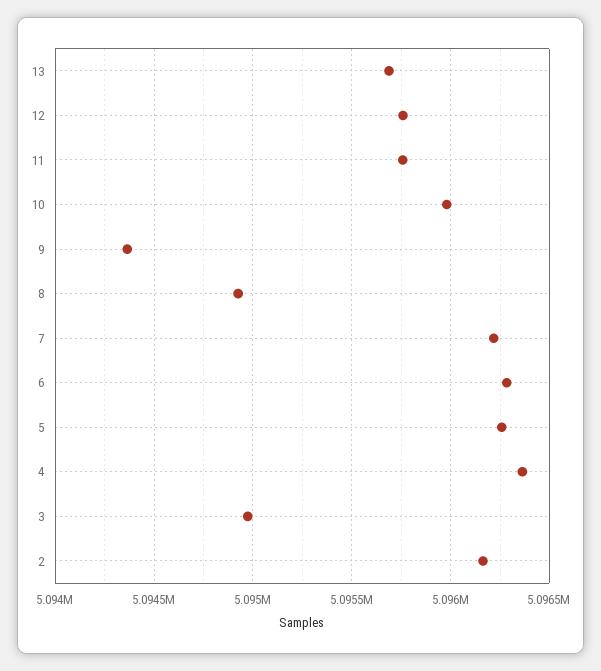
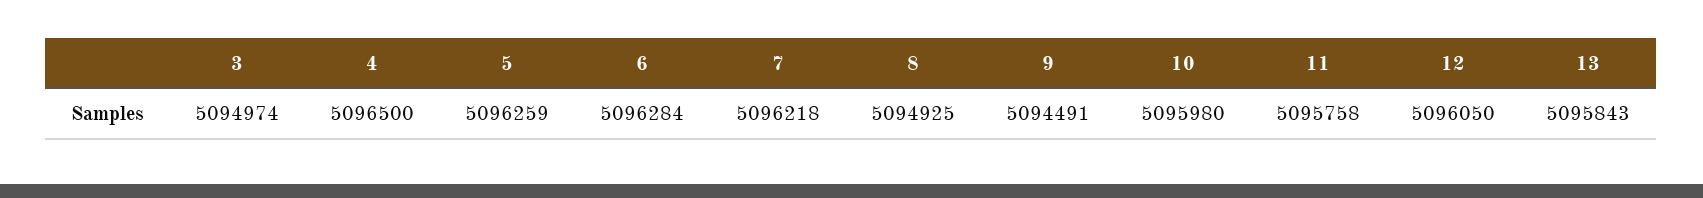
13: 5095700 -> 5095843
12: 5095750 -> 5096050
9: 5094350 -> 5094491
4: 5096350 -> 5096500
2: 5096150 -> none

